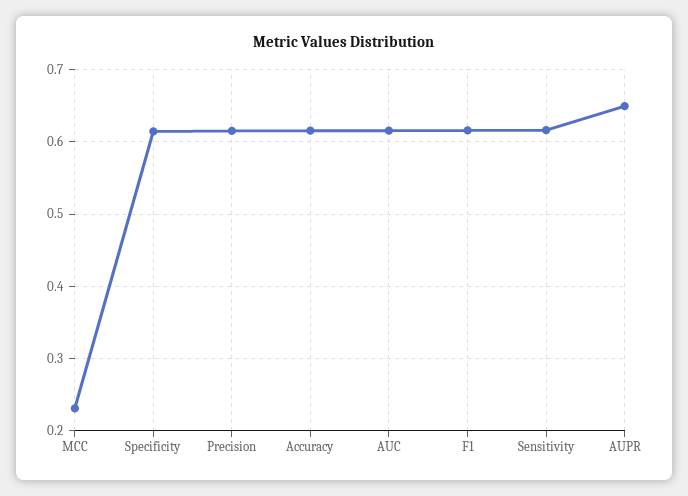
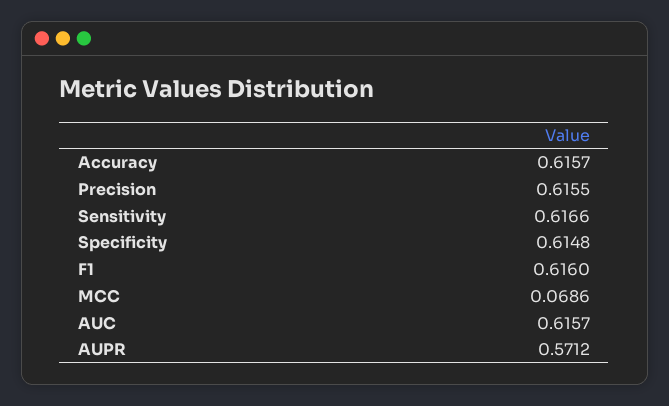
MCC: 0.23 -> 0.0686
AUPR: 0.65 -> 0.5712

